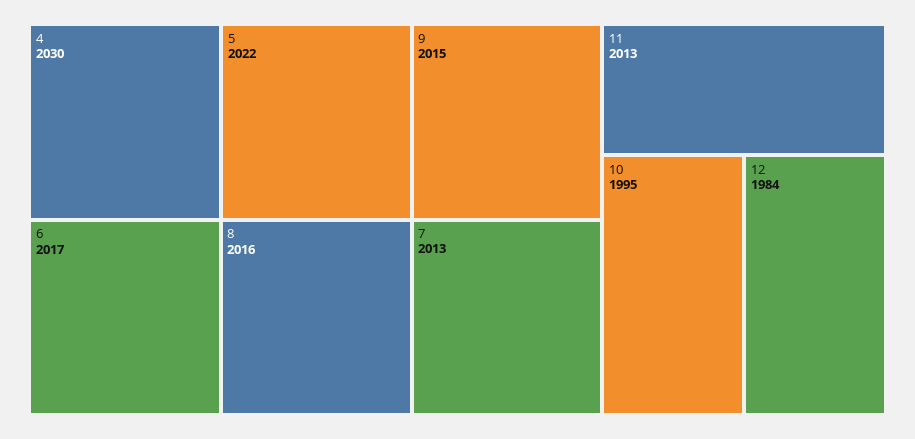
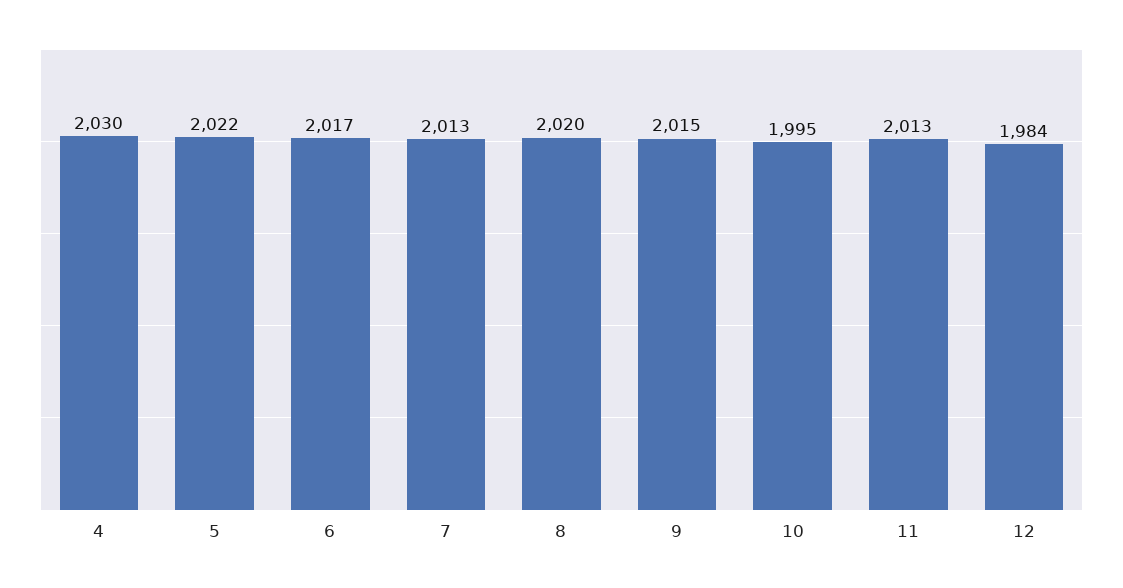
8: 2016 -> 2020

